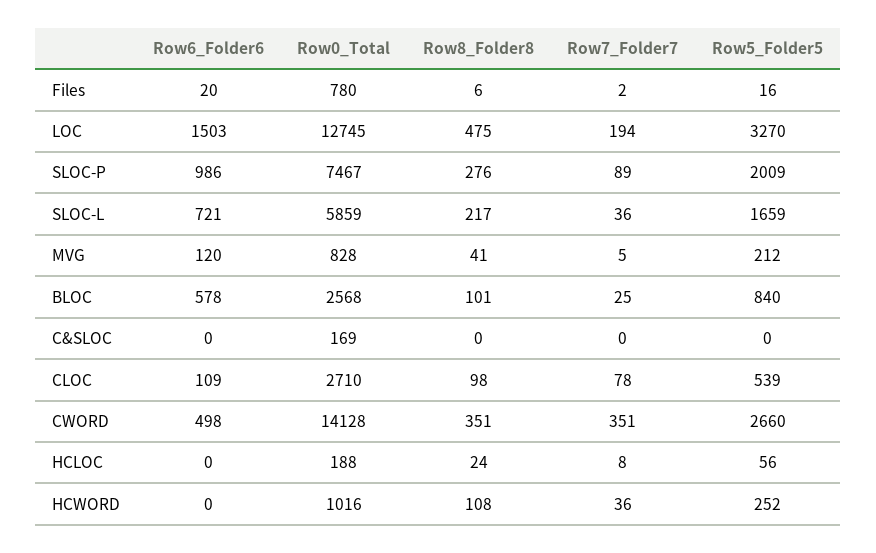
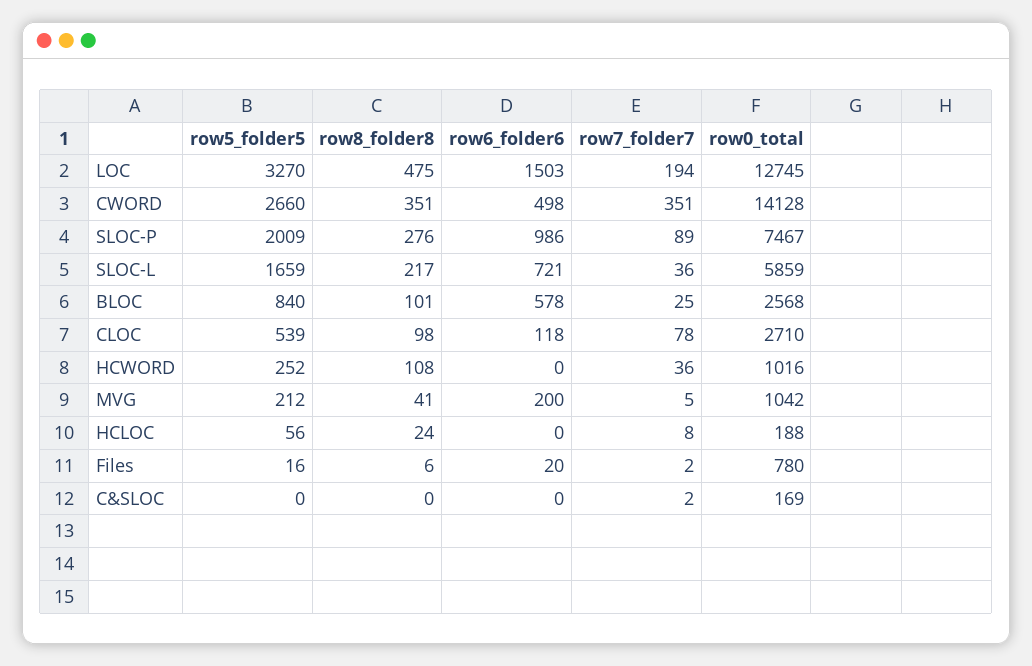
Row6_Folder6, MVG: 120 -> 200
Row0_Total, MVG: 828 -> 1042
Row7_Folder7, C&SLOC: 0 -> 2
Row6_Folder6, CLOC: 109 -> 118

